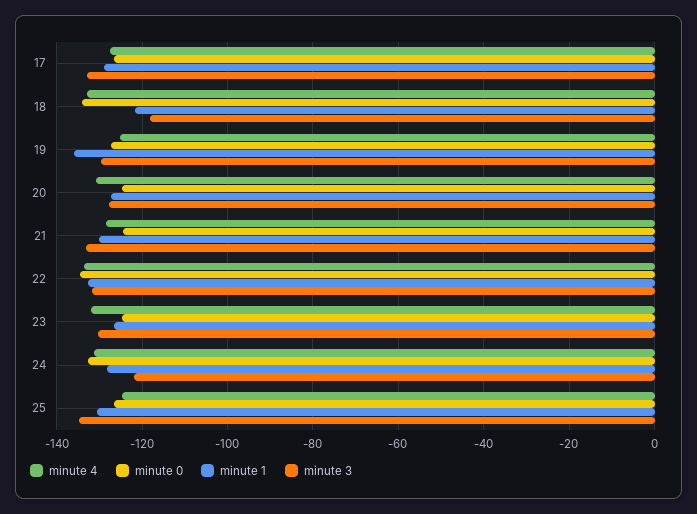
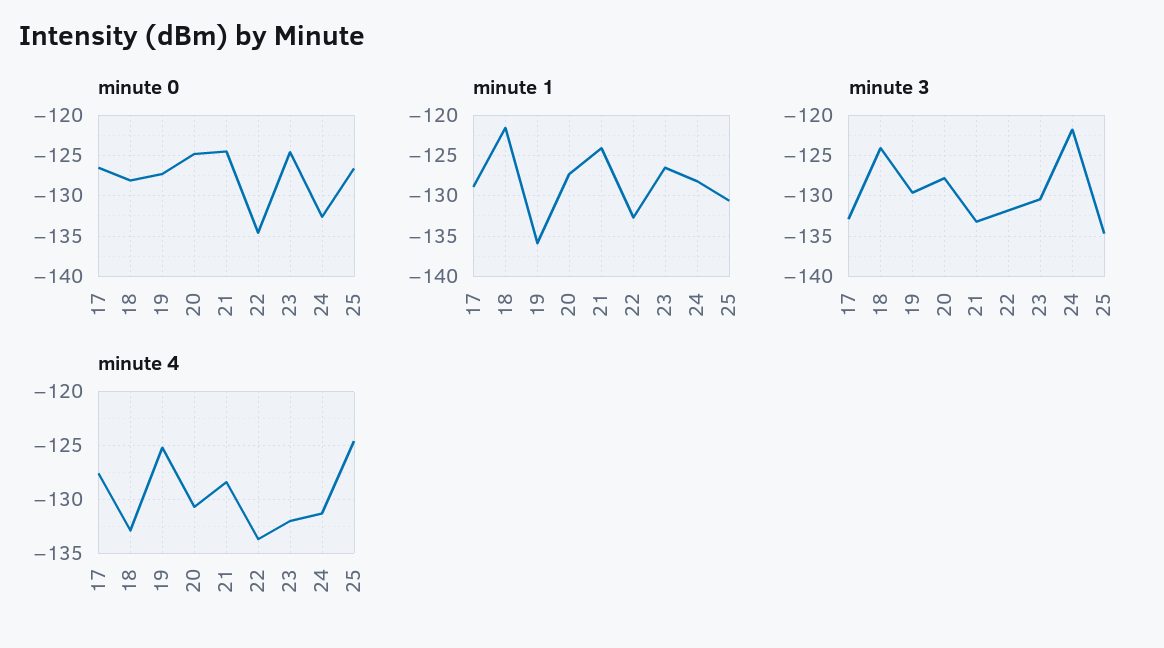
minute 0, 18: -134 -> -128
minute 3, 18: -118 -> -124
minute 1, 21: -130 -> -124

